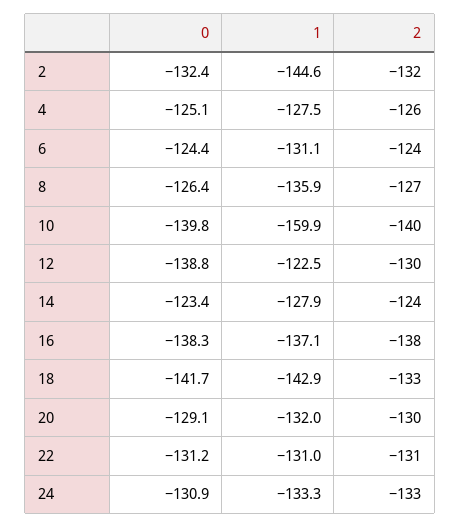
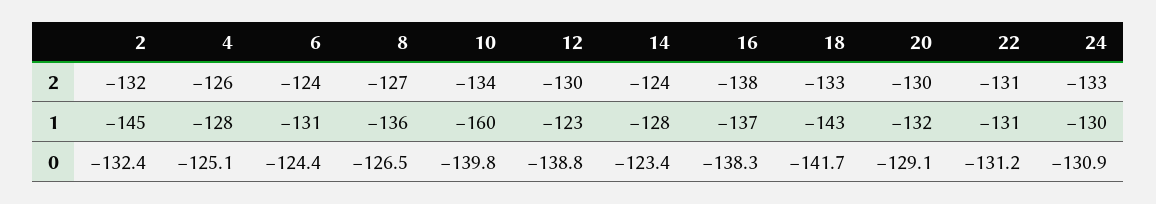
0, 8: -126.4 -> -126.5
2, 10: -140 -> -134
1, 24: -133.3 -> -130

